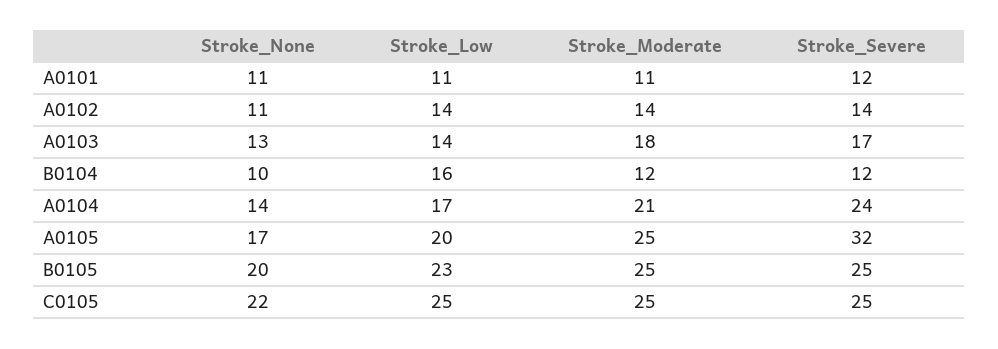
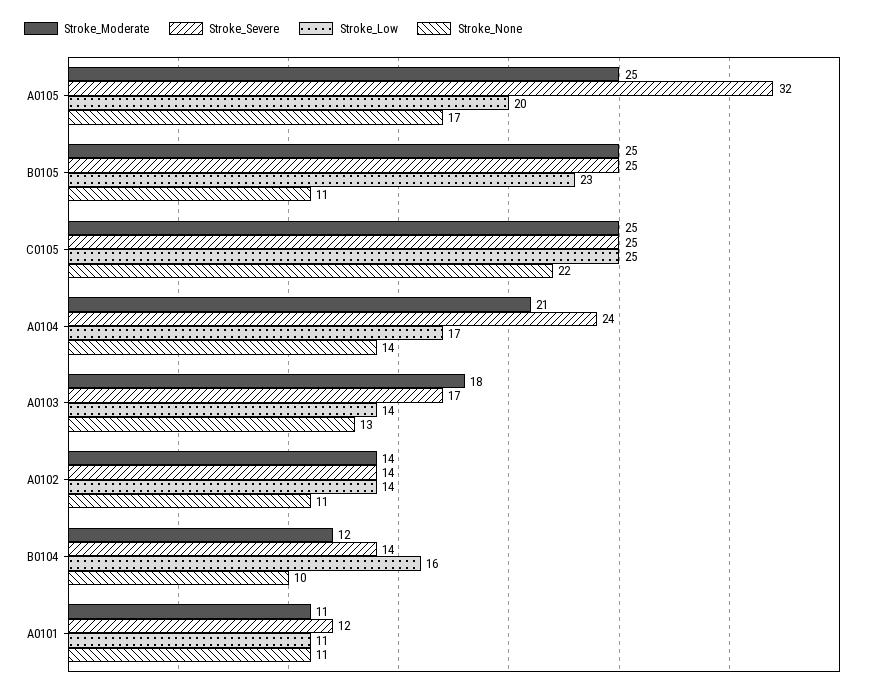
Stroke_Severe, B0104: 12 -> 14
Stroke_None, B0105: 20 -> 11

